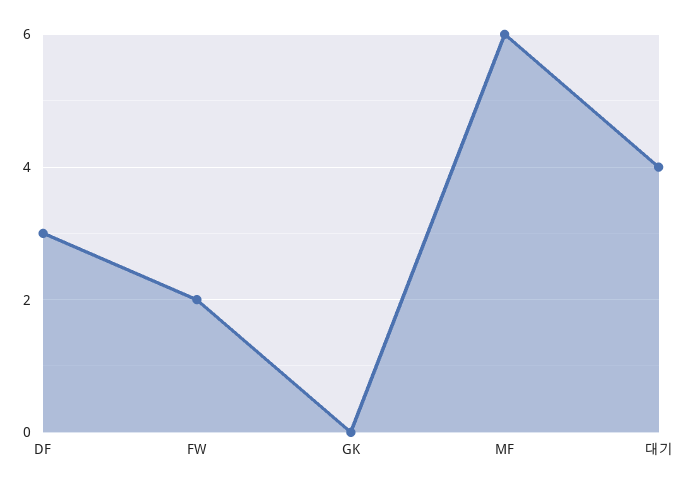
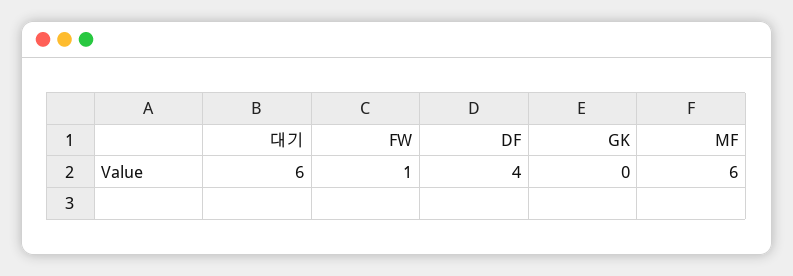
DF: 3 -> 4
FW: 2 -> 1
대기: 4 -> 6

